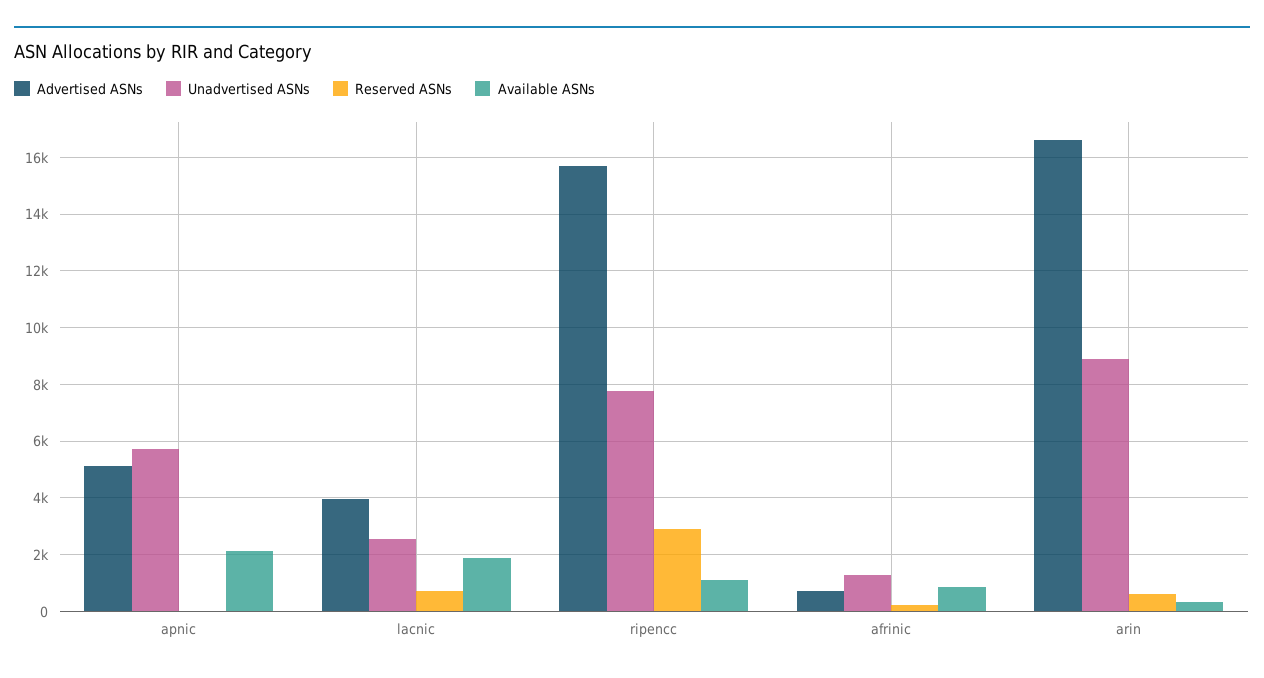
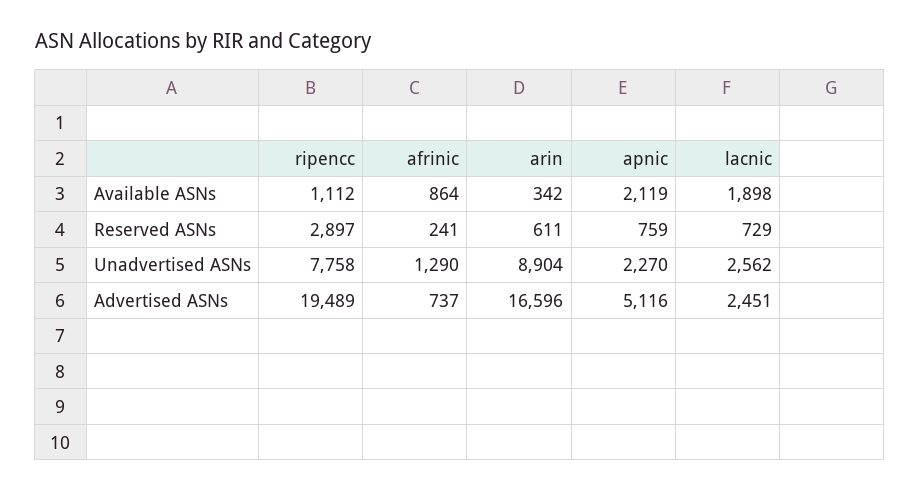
Unadvertised ASNs, apnic: 5750 -> 2270
Reserved ASNs, apnic: 0 -> 759
Advertised ASNs, lacnic: 4000 -> 2451
Advertised ASNs, ripencc: 15750 -> 19489

